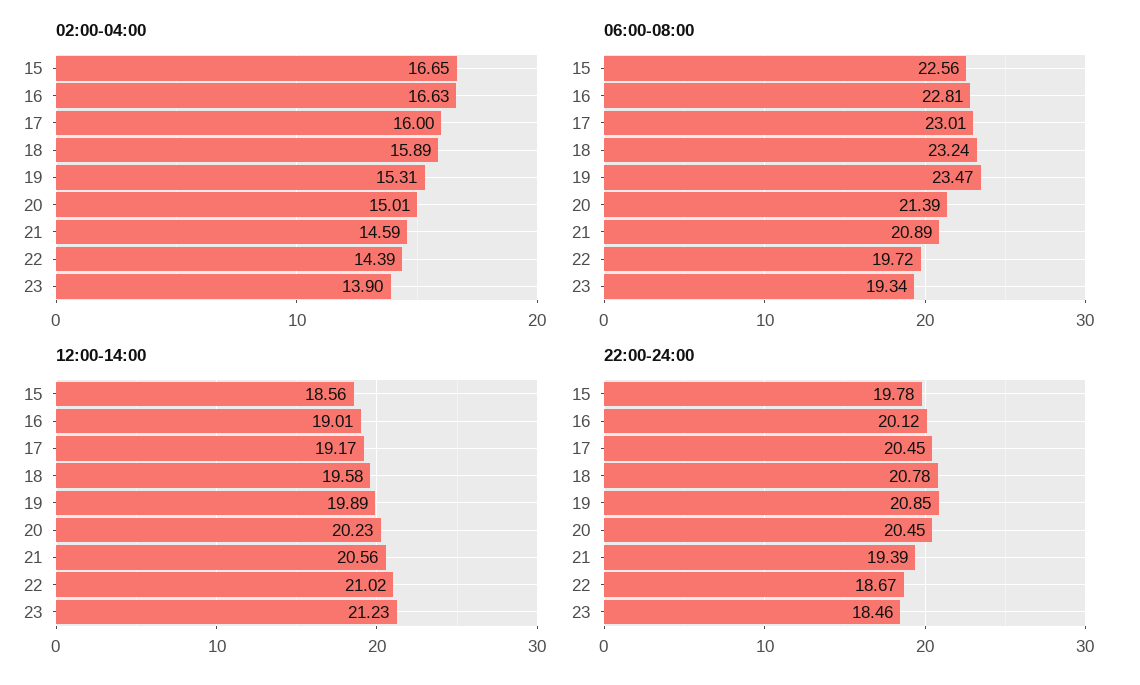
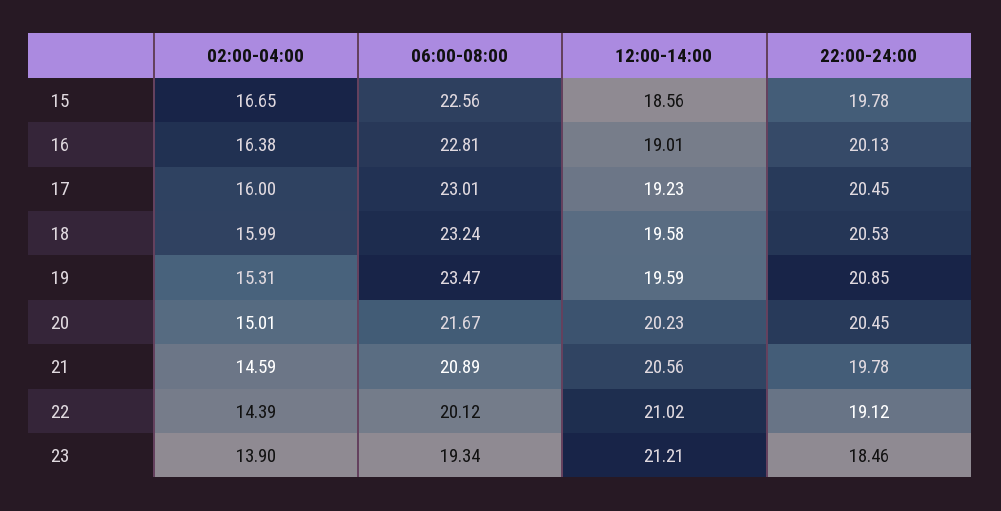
02:00-04:00, 16: 16.63 -> 16.38
02:00-04:00, 18: 15.89 -> 15.99
06:00-08:00, 20: 21.39 -> 21.67
06:00-08:00, 22: 19.72 -> 20.12
12:00-14:00, 17: 19.17 -> 19.23
12:00-14:00, 19: 19.89 -> 19.59
12:00-14:00, 23: 21.23 -> 21.21
22:00-24:00, 16: 20.12 -> 20.13
22:00-24:00, 18: 20.78 -> 20.53
22:00-24:00, 21: 19.39 -> 19.78
22:00-24:00, 22: 18.67 -> 19.12

